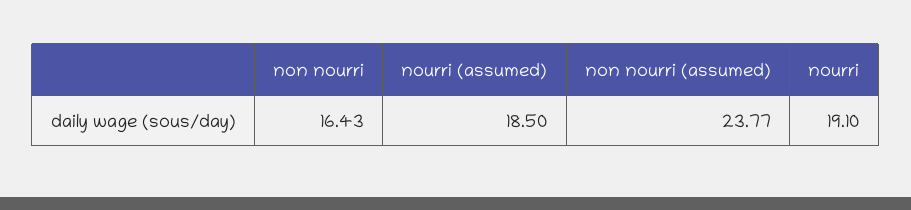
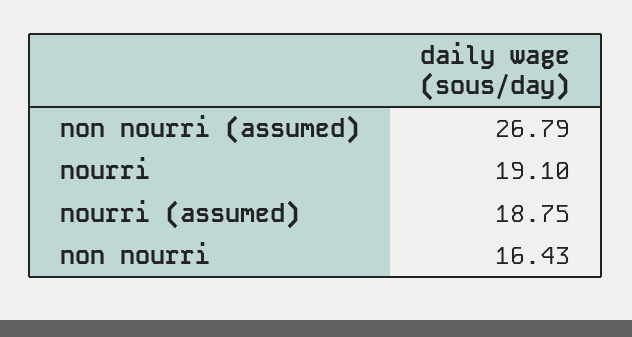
nourri (assumed): 18.5 -> 18.75
non nourri (assumed): 23.77 -> 26.79

